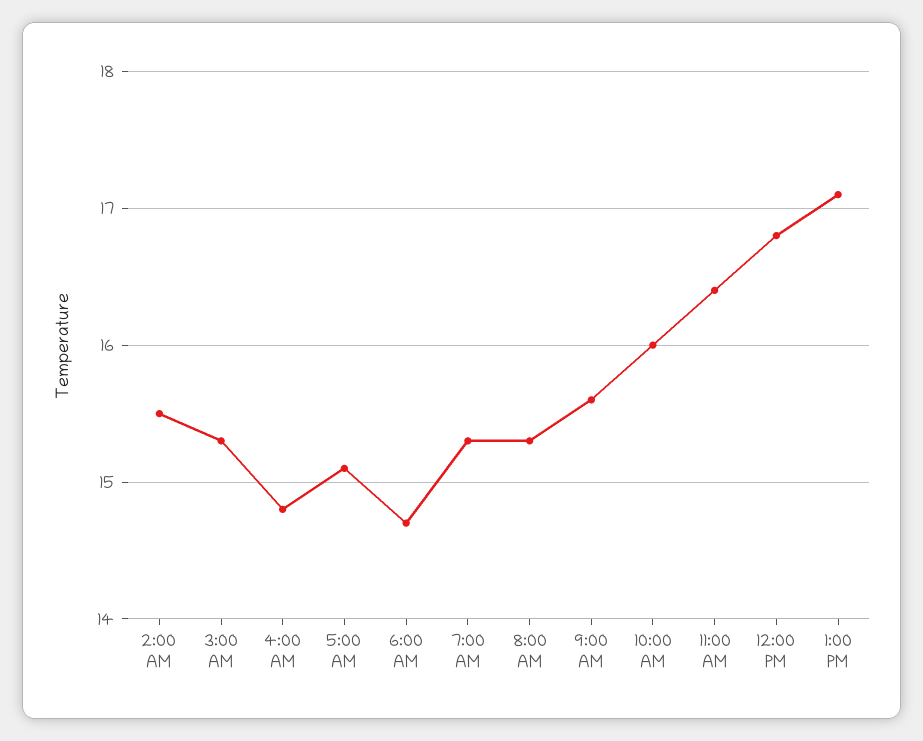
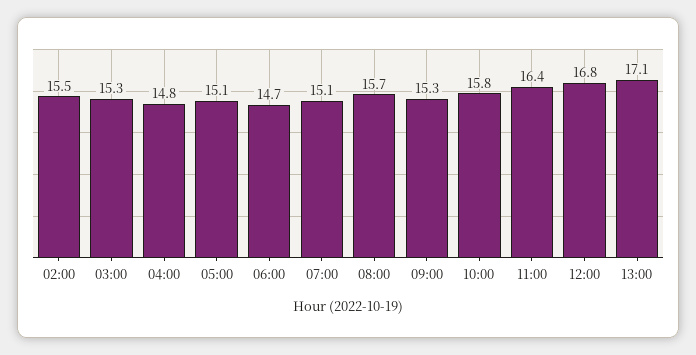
7:00 AM: 15.3 -> 15.1
8:00 AM: 15.3 -> 15.7
9:00 AM: 15.6 -> 15.3
10:00 AM: 16 -> 15.8

